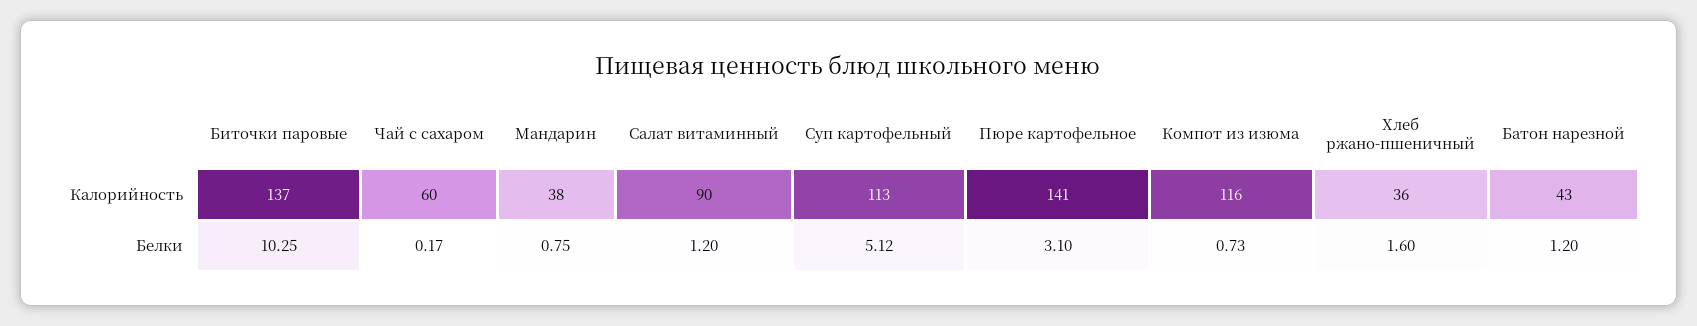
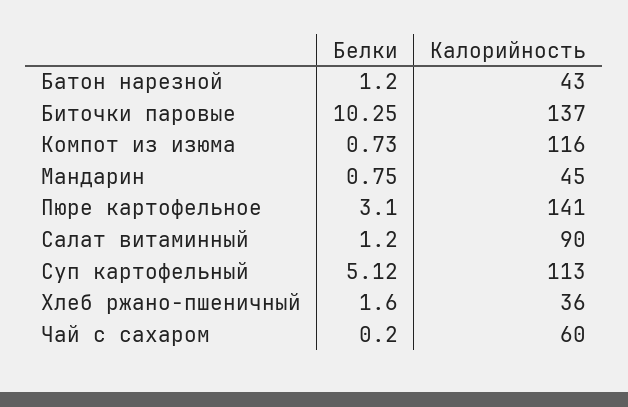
Мандарин, Калорийность: 38 -> 45
Чай с сахаром, Белки: 0.17 -> 0.2

